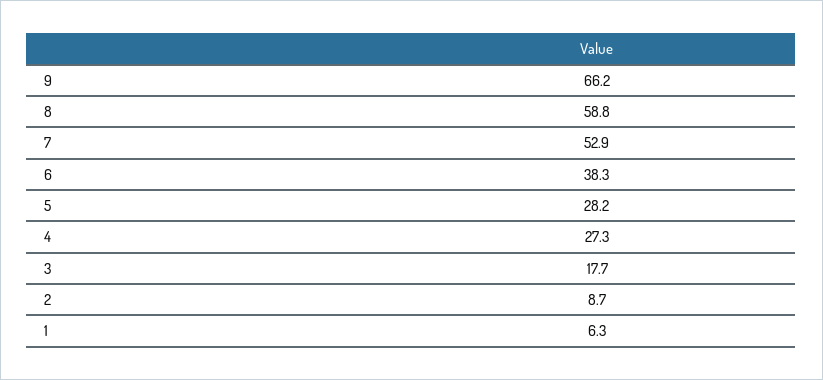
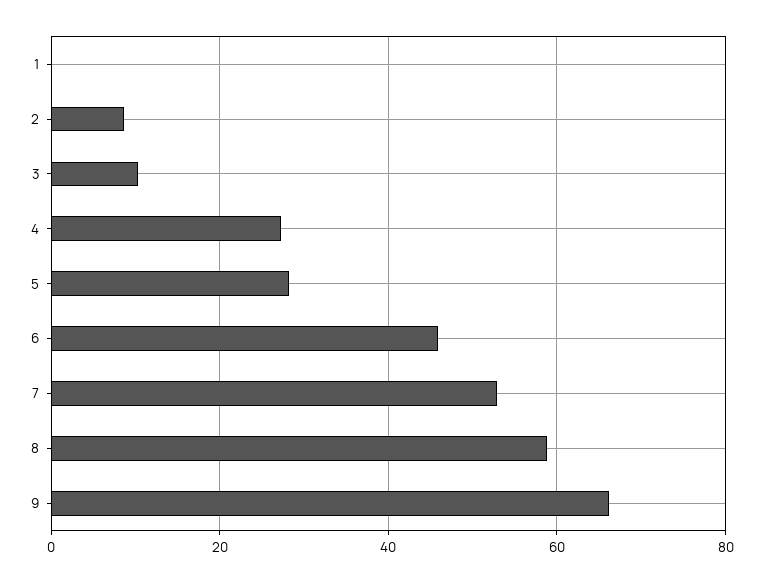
6: 38.3 -> 46
3: 17.7 -> 10
1: 6.3 -> 0

